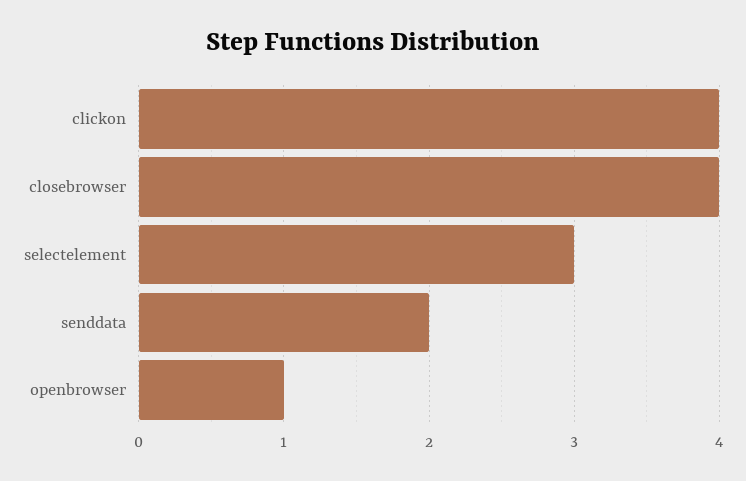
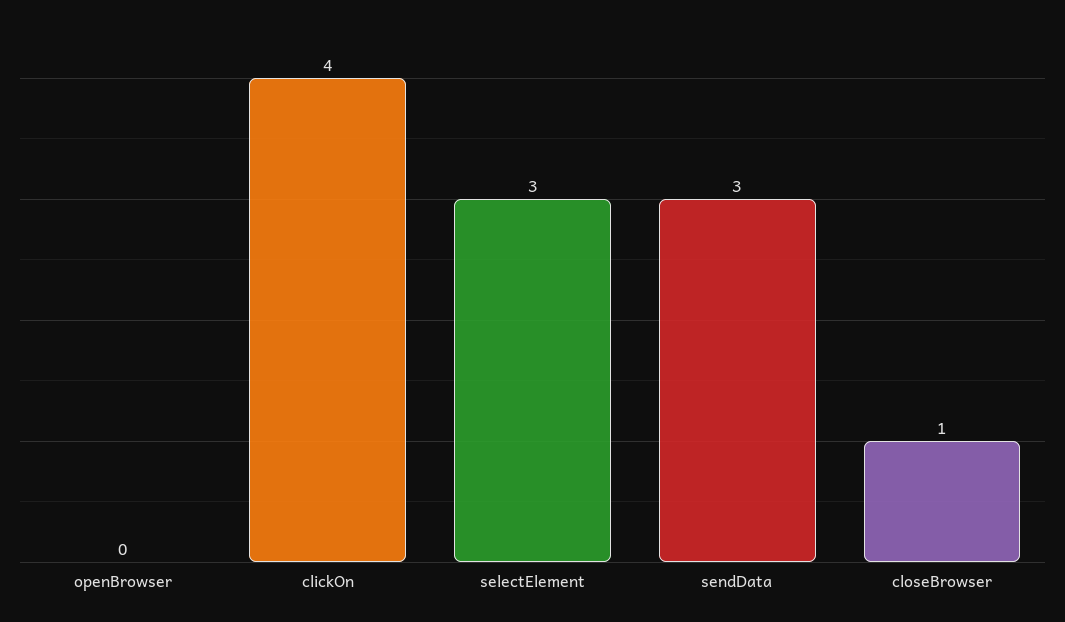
closebrowser: 4 -> 1
senddata: 2 -> 3
openbrowser: 1 -> 0

